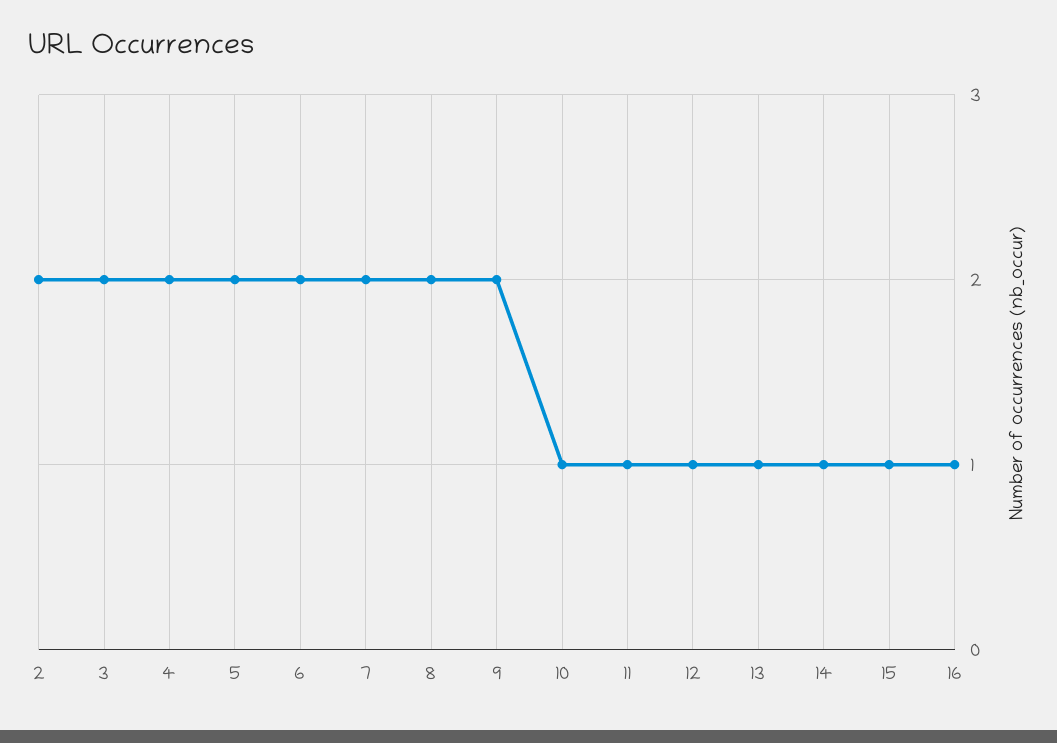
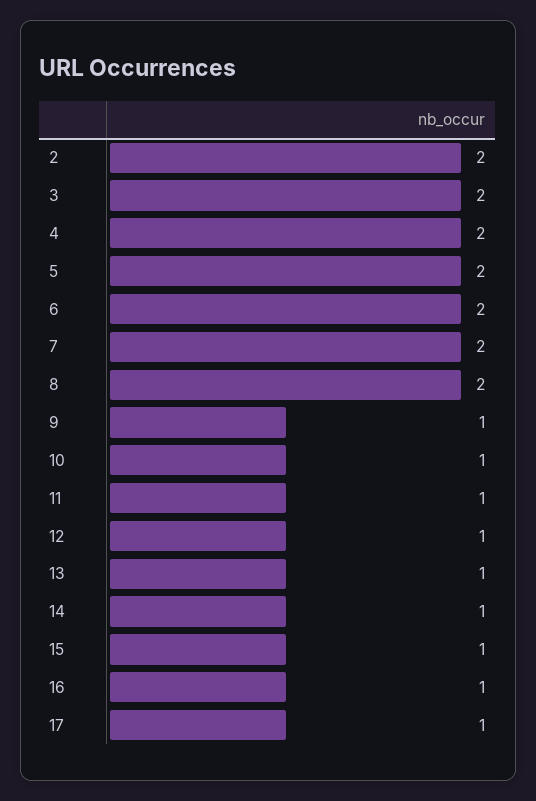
9: 2 -> 1
17: none -> 1

